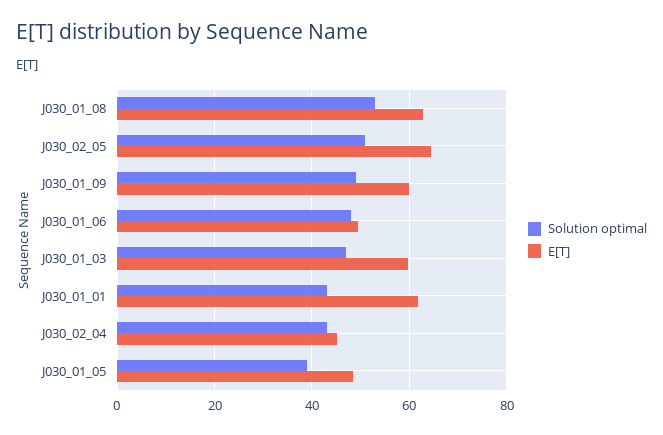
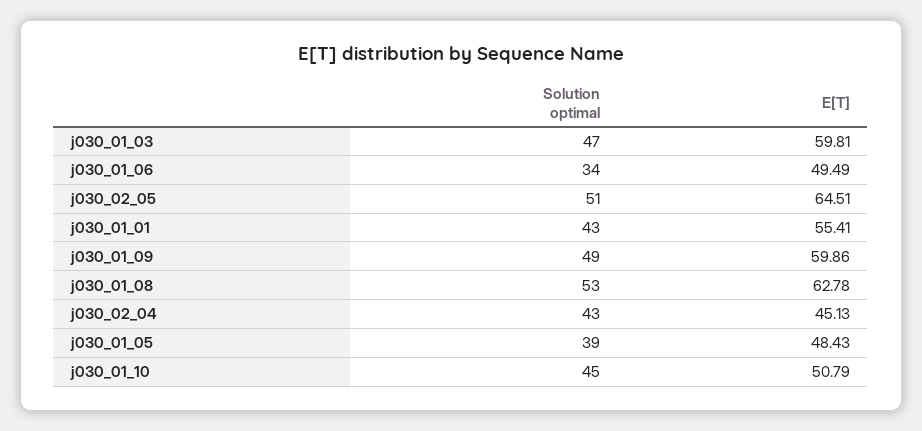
Solution optimal, J030_01_06: 48 -> 34
E[T], J030_01_01: 62 -> 55.41
Solution optimal, j030_01_10: none -> 45
E[T], j030_01_10: none -> 50.79

